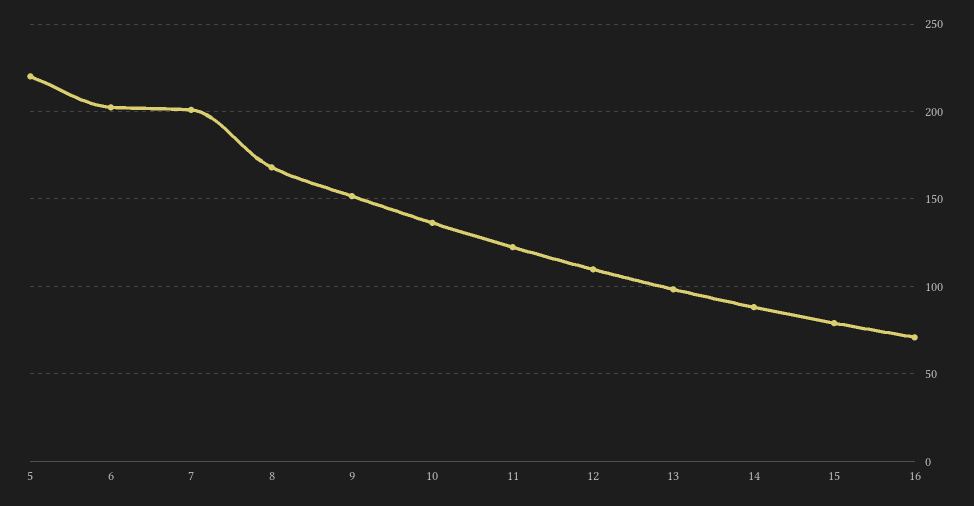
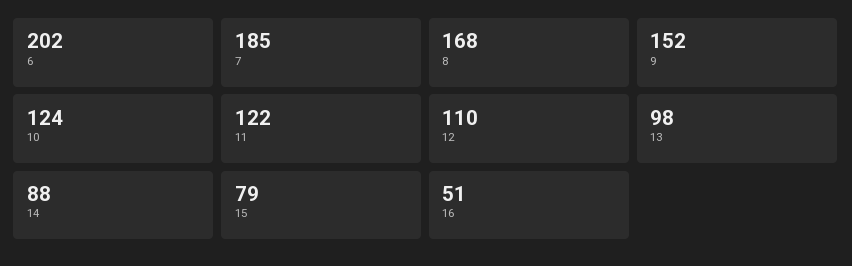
5: 220 -> none
7: 200 -> 185
10: 135 -> 124
16: 70 -> 51

